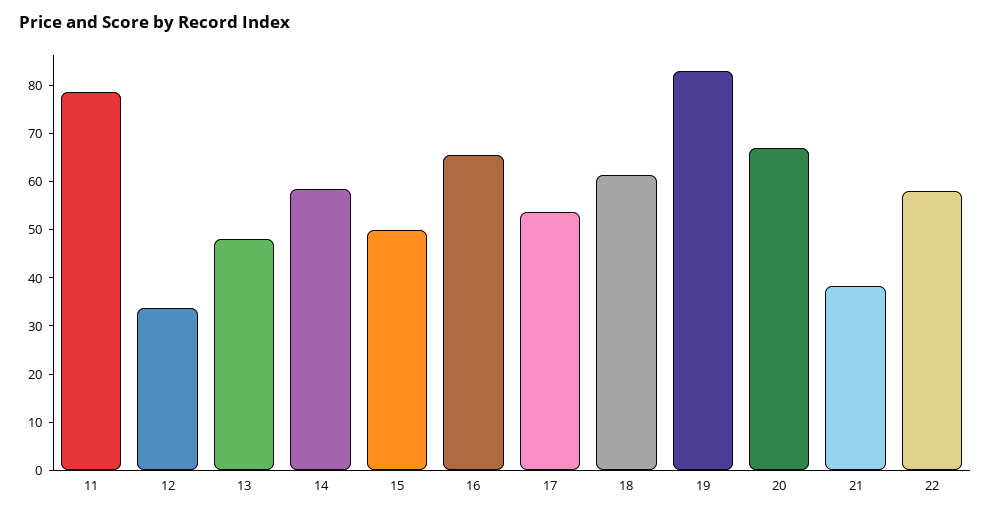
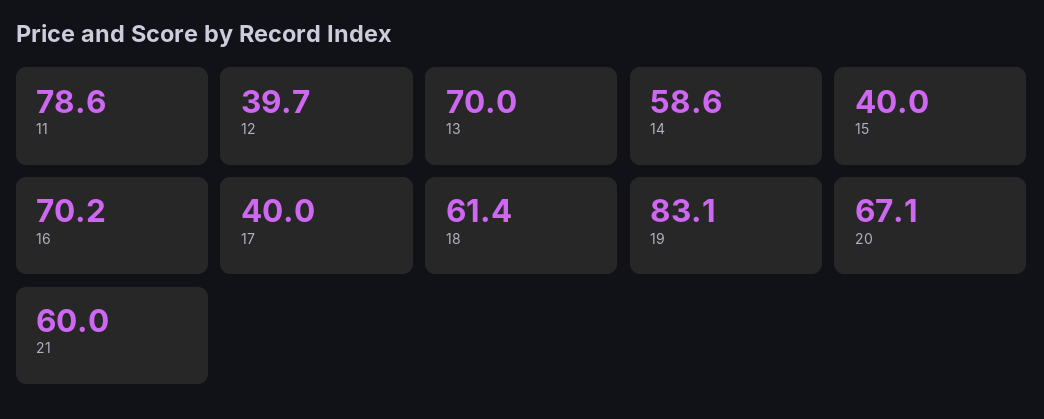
12: 34 -> 39.7
13: 48 -> 70
15: 50 -> 40
16: 66 -> 70.2
17: 54 -> 40
21: 38 -> 60
22: 58 -> none

